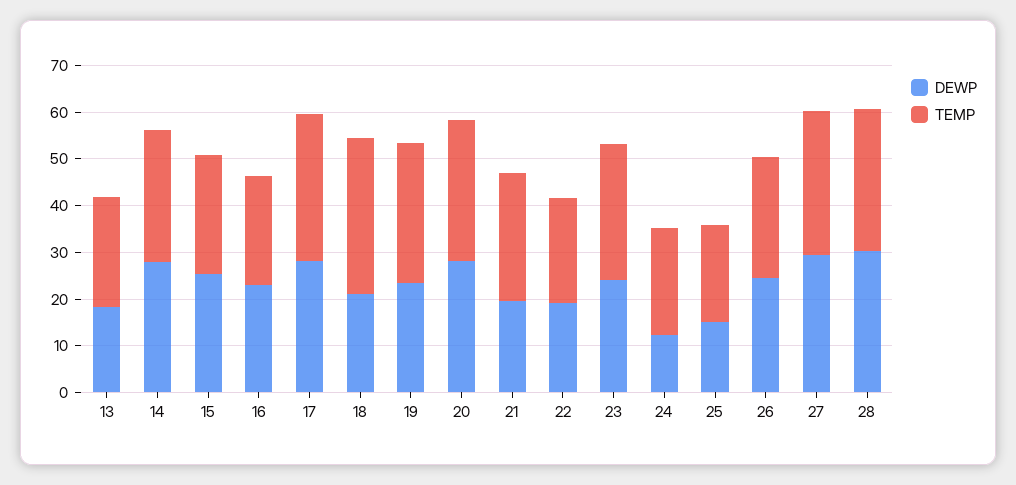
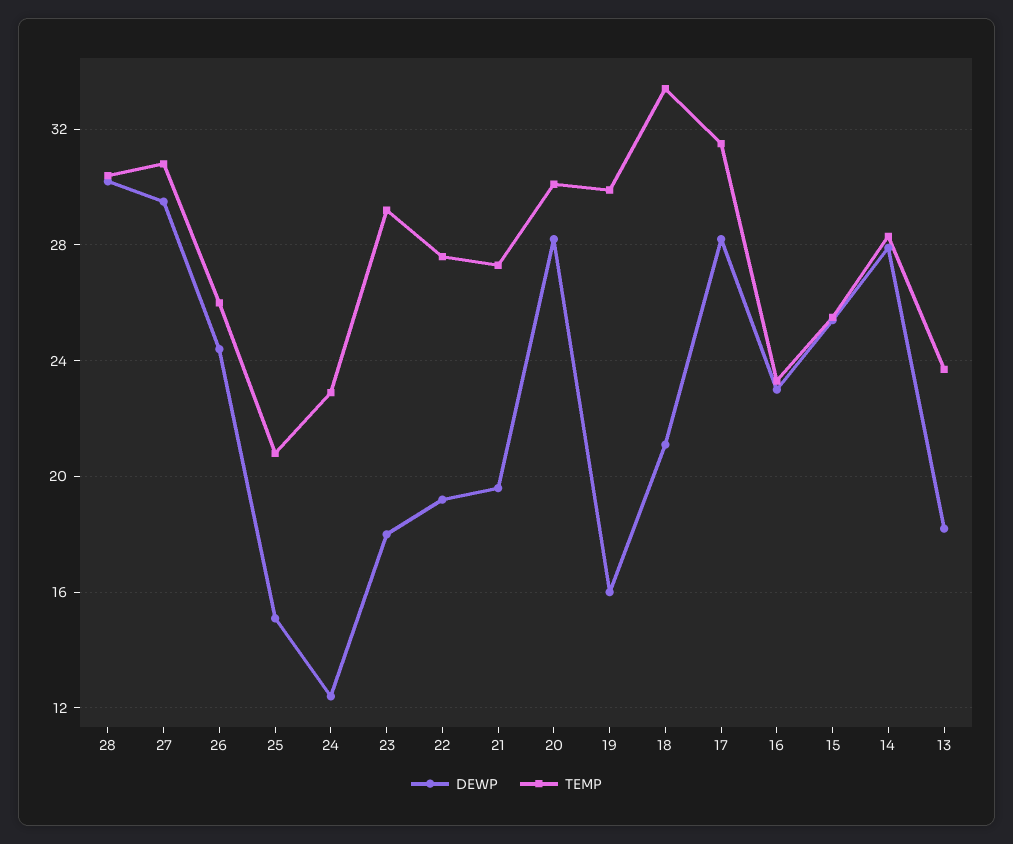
DEWP, 19: 24 -> 16
TEMP, 22: 22 -> 27.5
DEWP, 23: 24 -> 18

